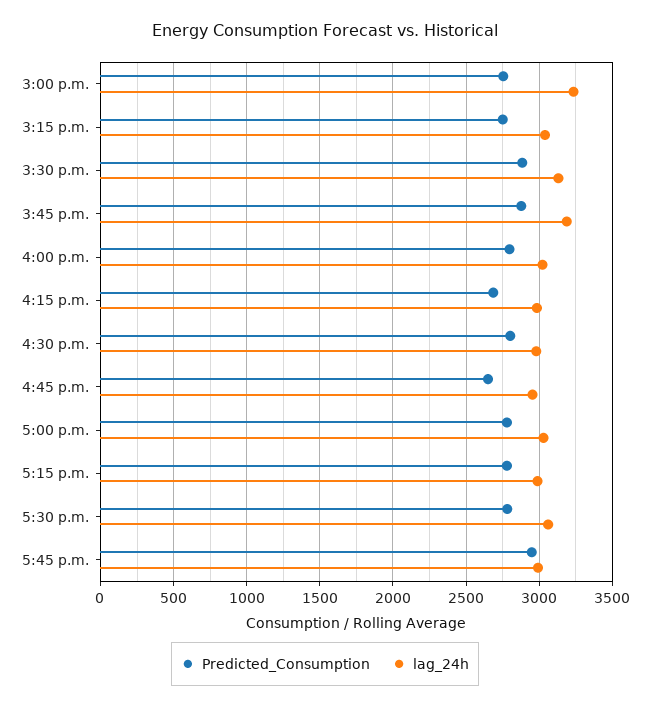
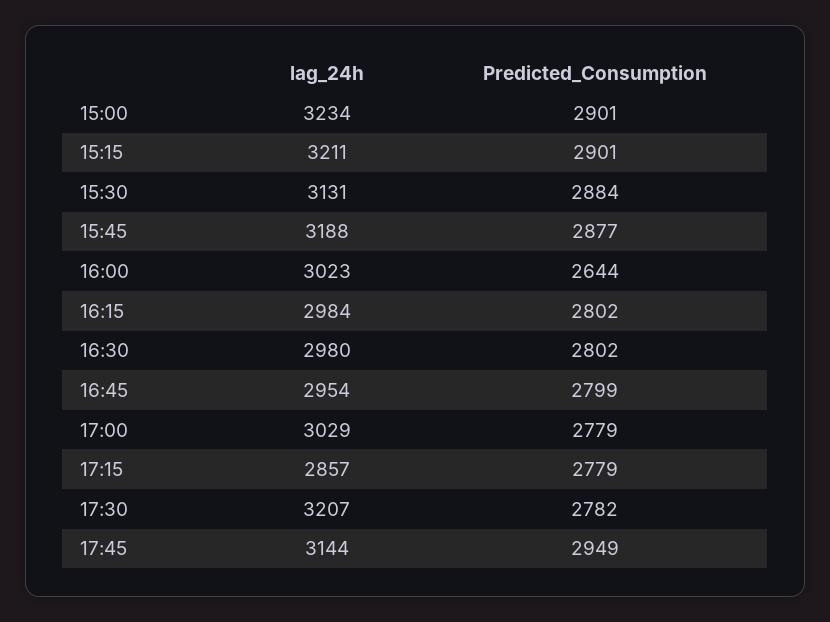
Predicted_Consumption, 3:00 p.m.: 2750 -> 2901
Predicted_Consumption, 3:15 p.m.: 2750 -> 2901
lag_24h, 3:15 p.m.: 3050 -> 3211
Predicted_Consumption, 4:00 p.m.: 2800 -> 2644
Predicted_Consumption, 4:15 p.m.: 2700 -> 2802
Predicted_Consumption, 4:45 p.m.: 2650 -> 2799
lag_24h, 5:15 p.m.: 3000 -> 2857
lag_24h, 5:30 p.m.: 3050 -> 3207
lag_24h, 5:45 p.m.: 3000 -> 3144

